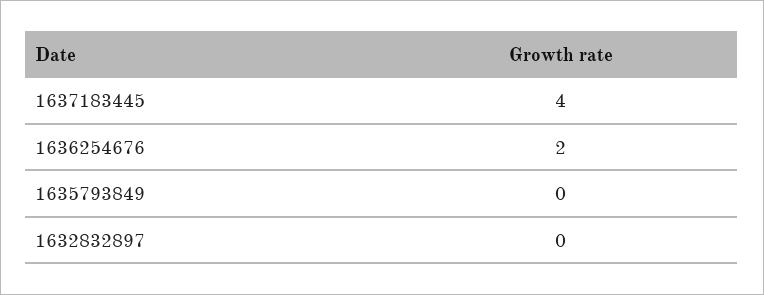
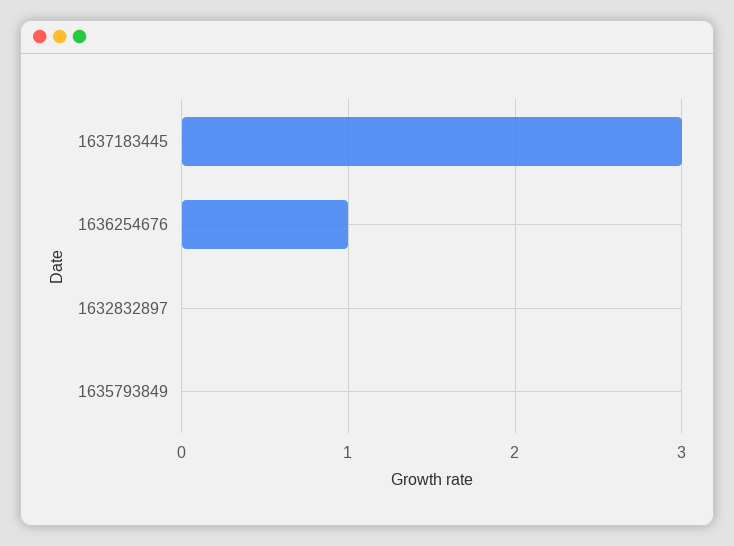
1637183445: 4 -> 3
1636254676: 2 -> 1

